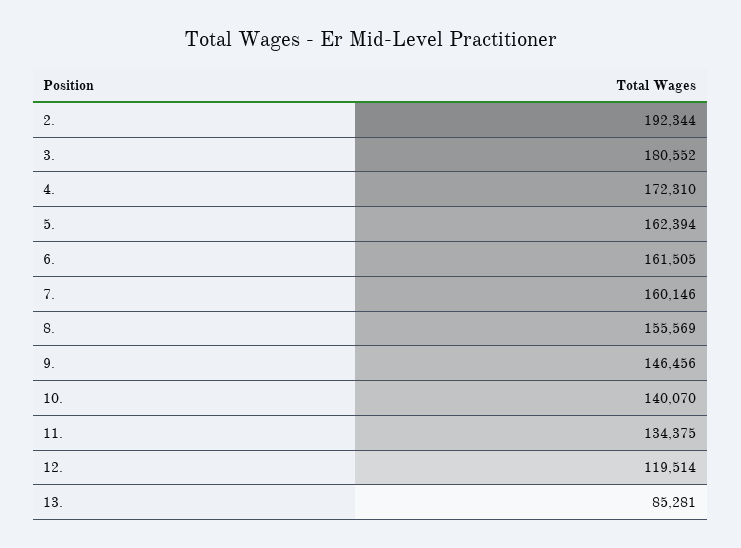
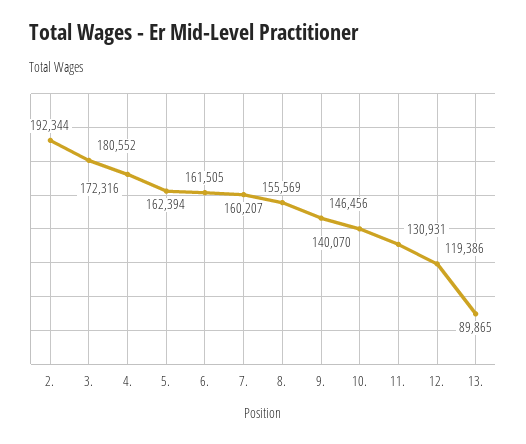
4.: 172310 -> 172316
7.: 160146 -> 160207
11.: 134375 -> 130931
12.: 119514 -> 119386
13.: 85281 -> 89865

